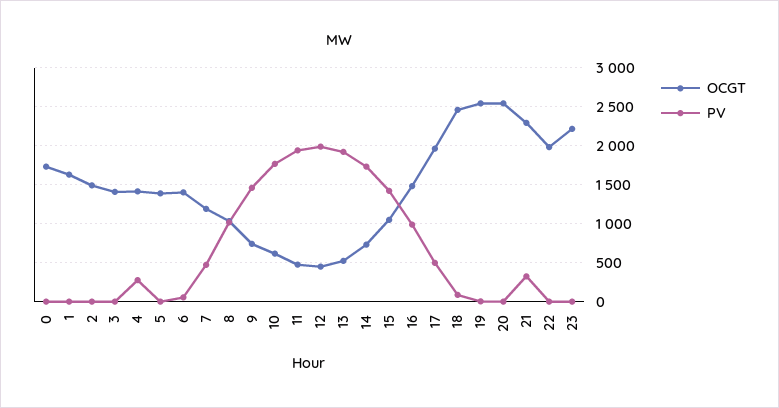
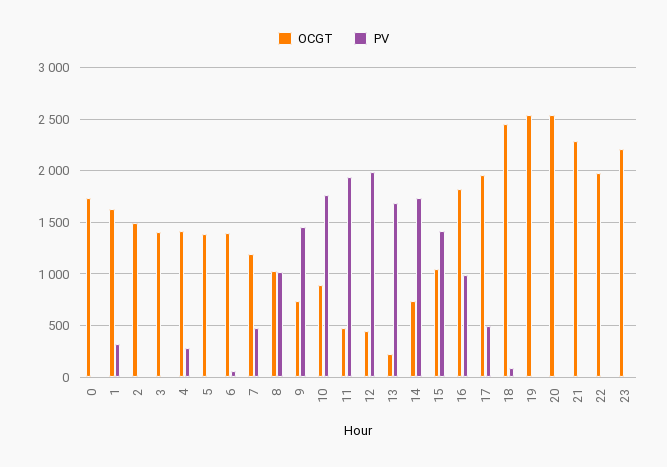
PV, 1: 0 -> 300
OCGT, 10: 600 -> 900
OCGT, 13: 500 -> 200
PV, 13: 1900 -> 1700
OCGT, 16: 1500 -> 1800
PV, 21: 300 -> 0

